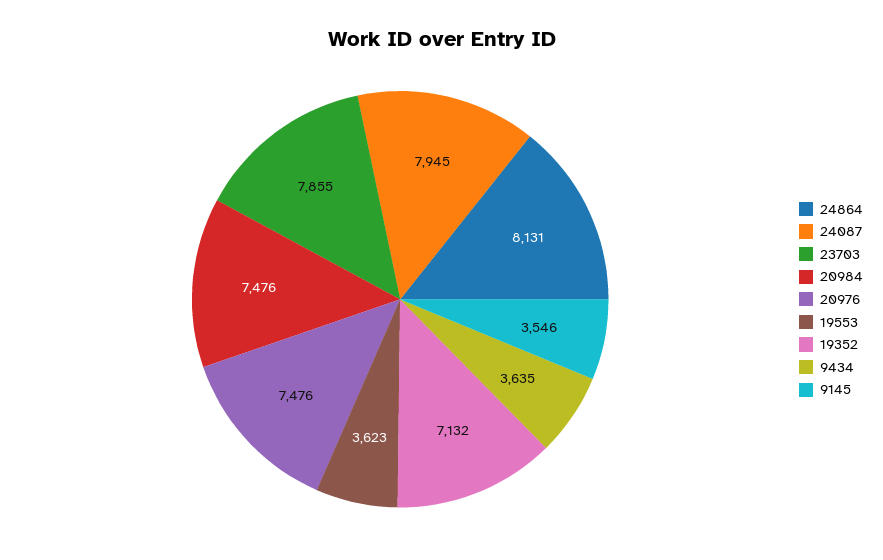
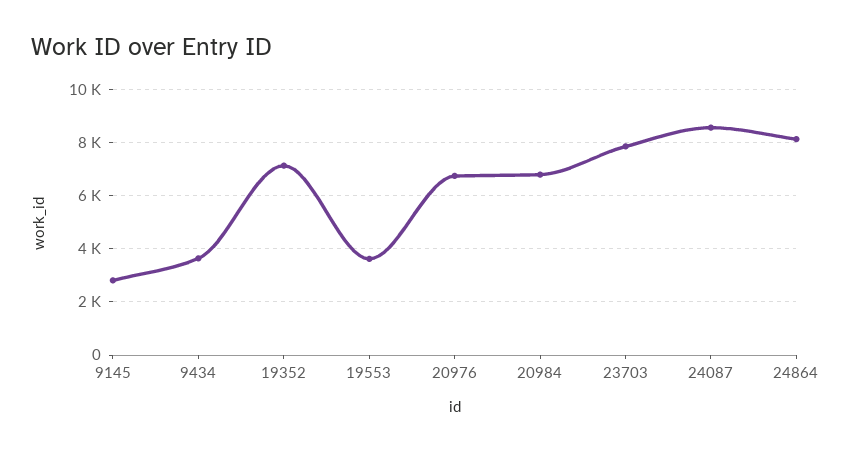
24087: 7945 -> 8500
20984: 7476 -> 6750
20976: 7476 -> 6750
9145: 3546 -> 2750

